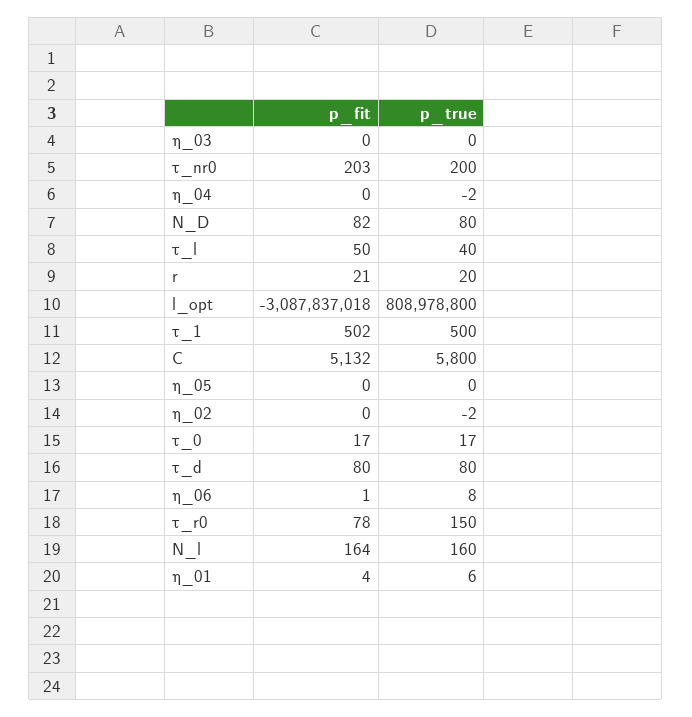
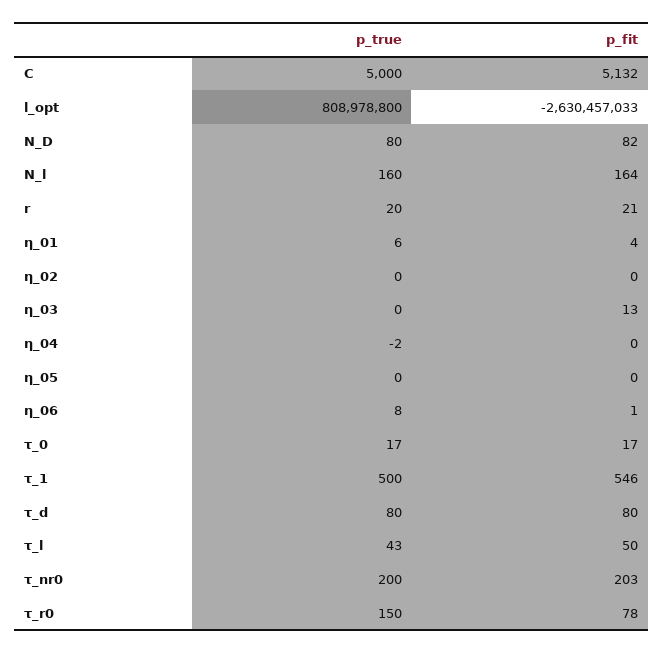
p_fit, η_03: 0 -> 13
p_true, τ_l: 40 -> 43
p_fit, l_opt: -3087837018 -> -2630457033
p_fit, τ_1: 502 -> 546
p_true, C: 5800 -> 5000
p_true, η_02: -2 -> 0

